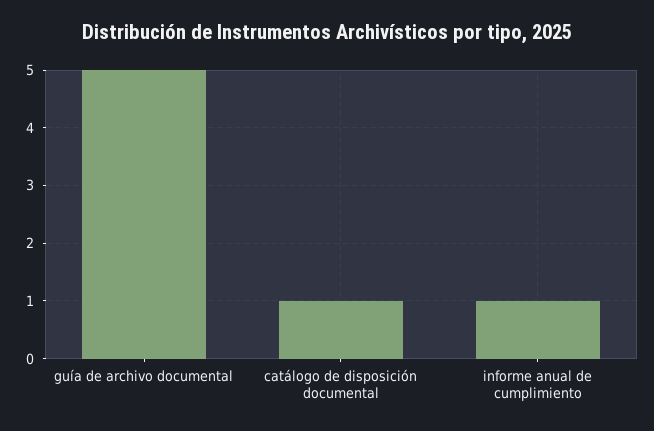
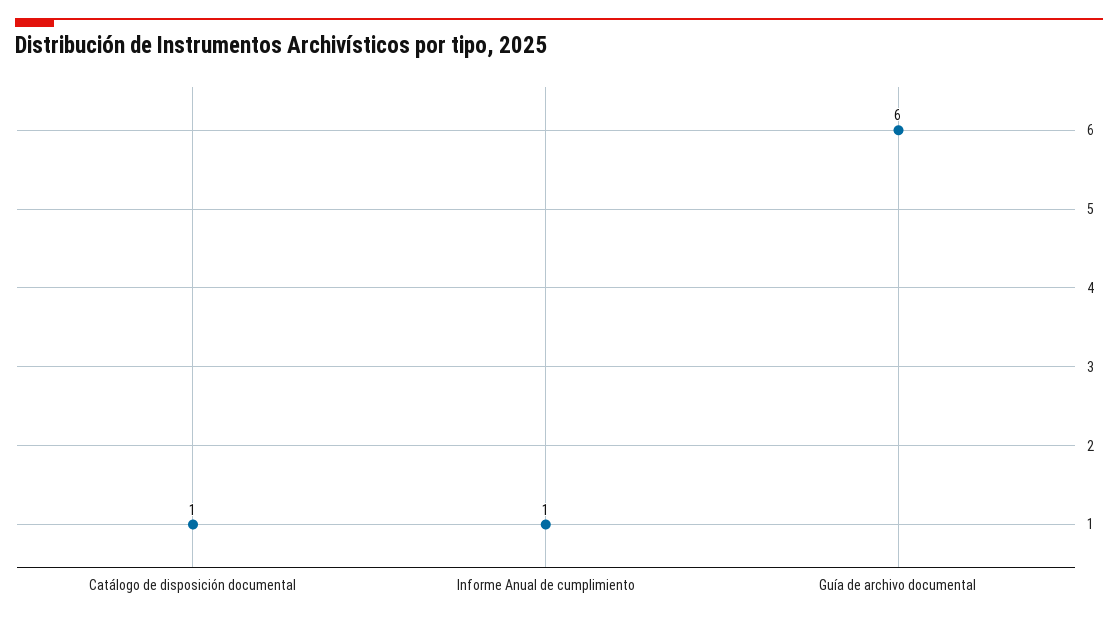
guía de archivo documental: 5 -> 6

